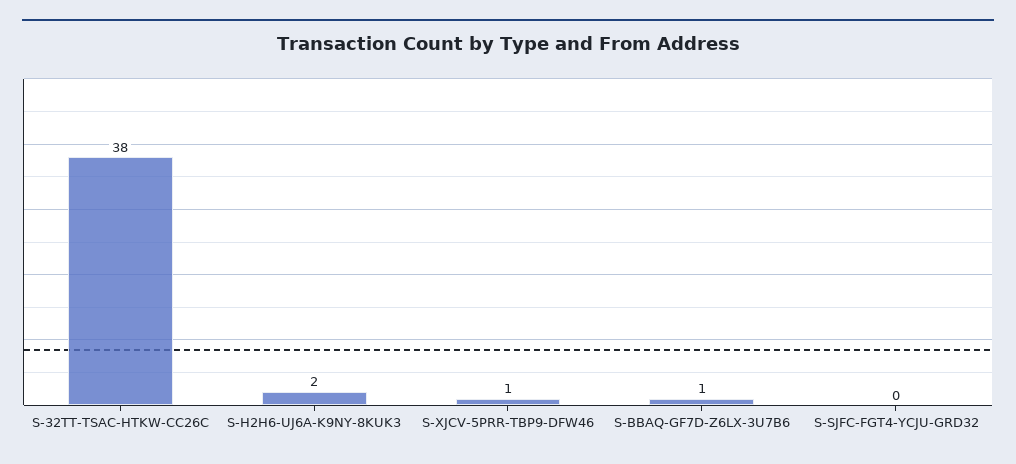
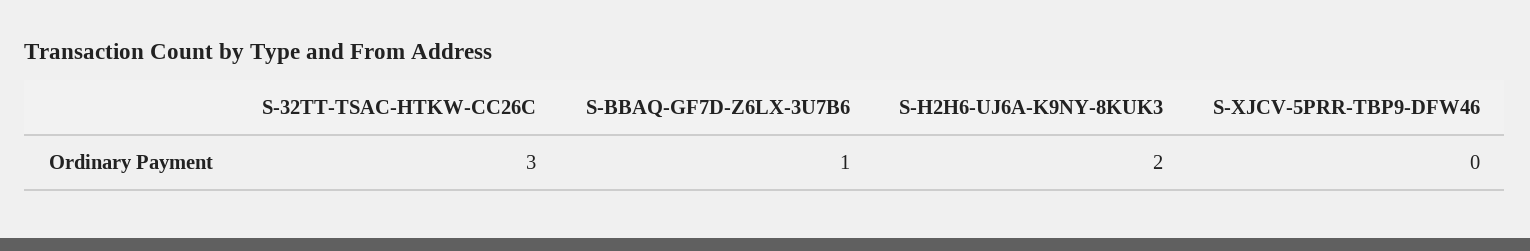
S-32TT-TSAC-HTKW-CC26C: 38 -> 3
S-XJCV-5PRR-TBP9-DFW46: 1 -> 0
S-SJFC-FGT4-YCJU-GRD32: 0 -> none

